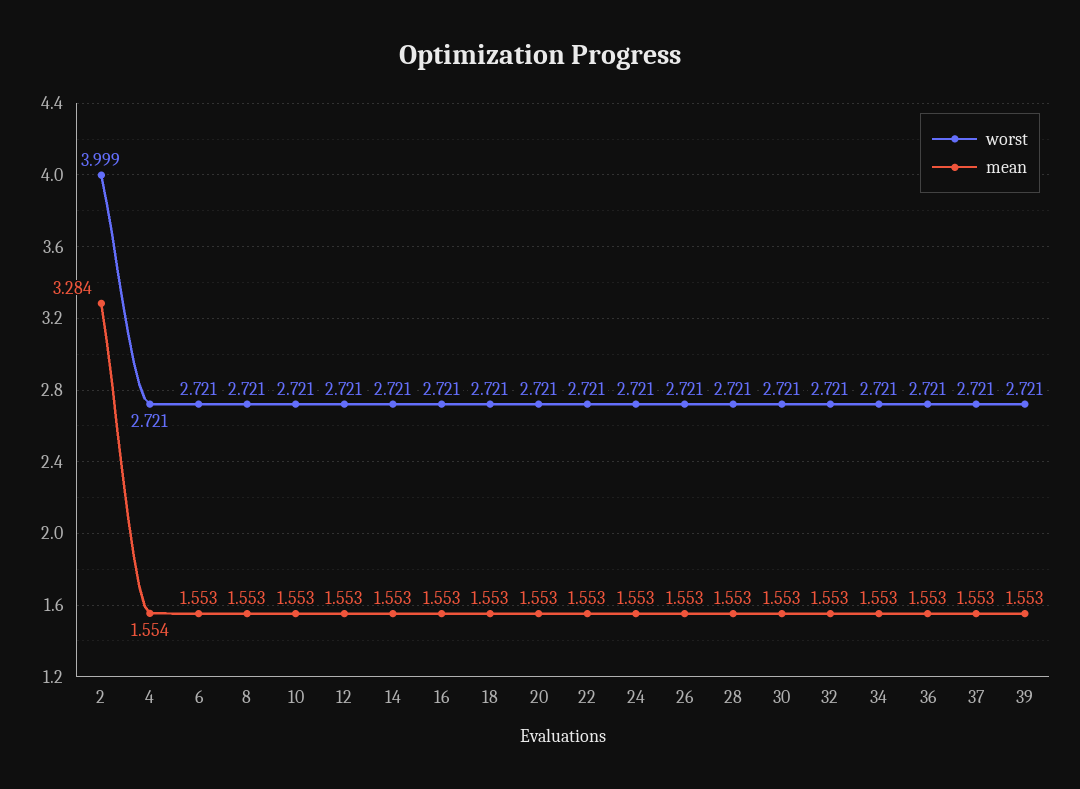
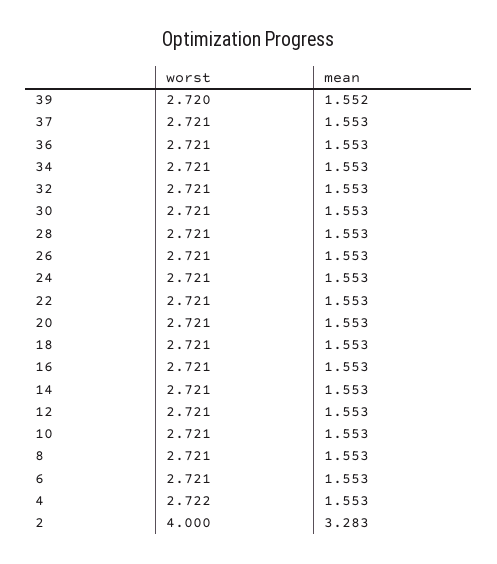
worst, 2: 3.999 -> 4
mean, 2: 3.284 -> 3.283
worst, 4: 2.721 -> 2.722
mean, 4: 1.554 -> 1.553
worst, 39: 2.721 -> 2.72
mean, 39: 1.553 -> 1.552

